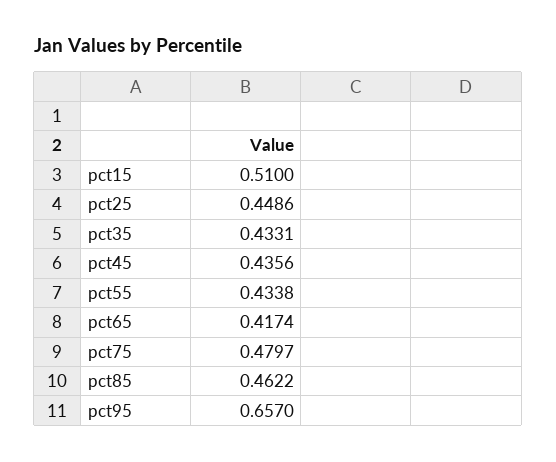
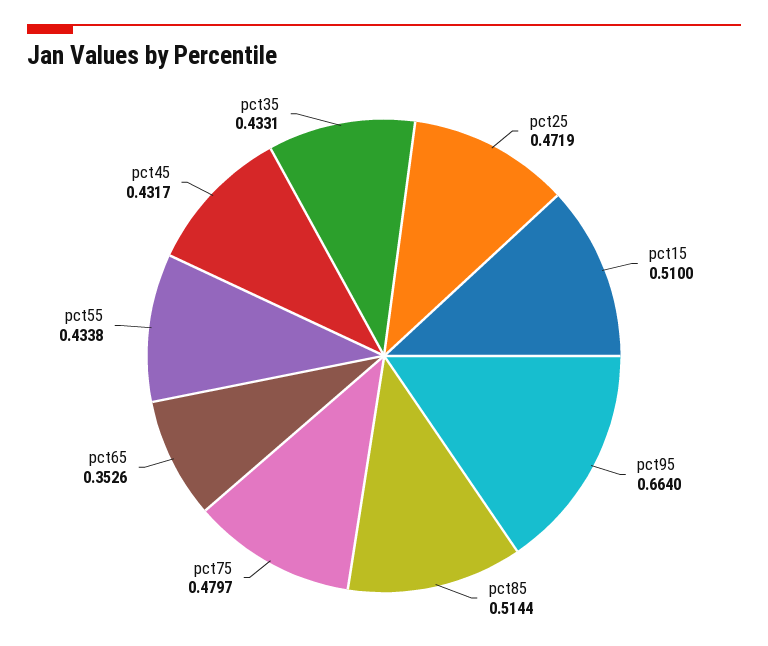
pct25: 0.4486 -> 0.4719
pct45: 0.4356 -> 0.4317
pct65: 0.4174 -> 0.3526
pct85: 0.4622 -> 0.5144
pct95: 0.657 -> 0.664

